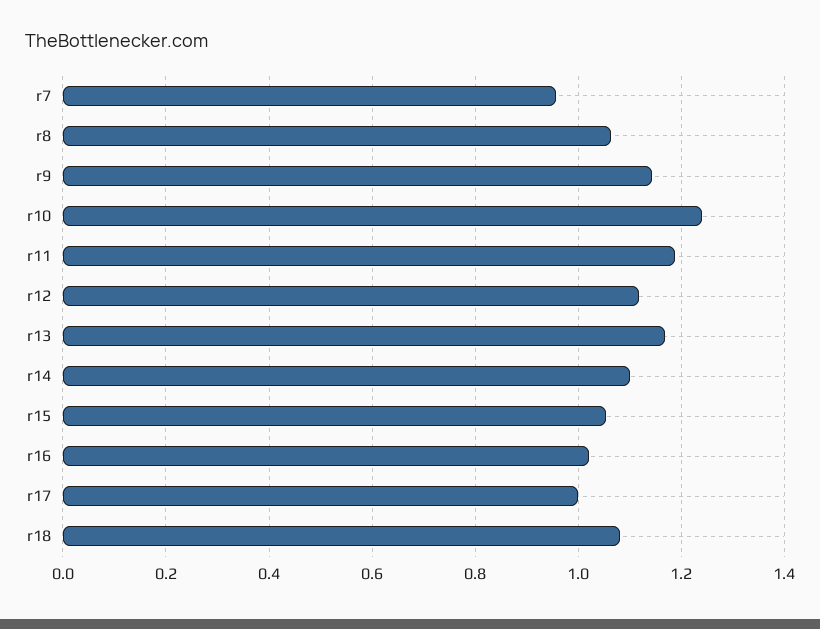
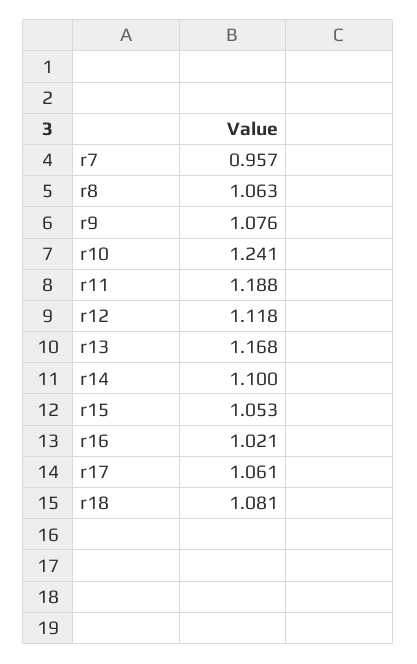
r9: 1.14 -> 1.076
r17: 1 -> 1.061

